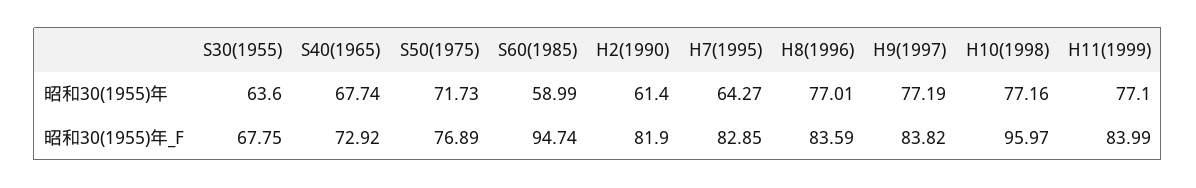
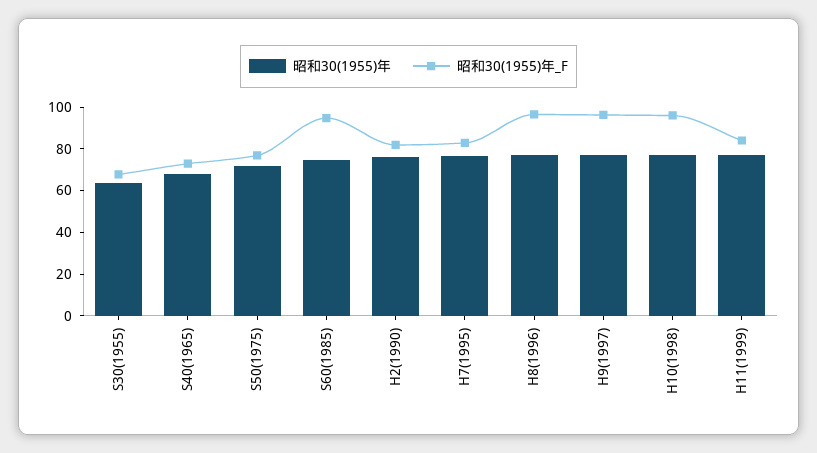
昭和30(1955)年, S60(1985): 58.99 -> 75
昭和30(1955)年, H2(1990): 61.4 -> 75
昭和30(1955)年, H7(1995): 64.27 -> 75
昭和30(1955)年_F, H8(1996): 83.59 -> 95
昭和30(1955)年_F, H9(1997): 83.82 -> 95

